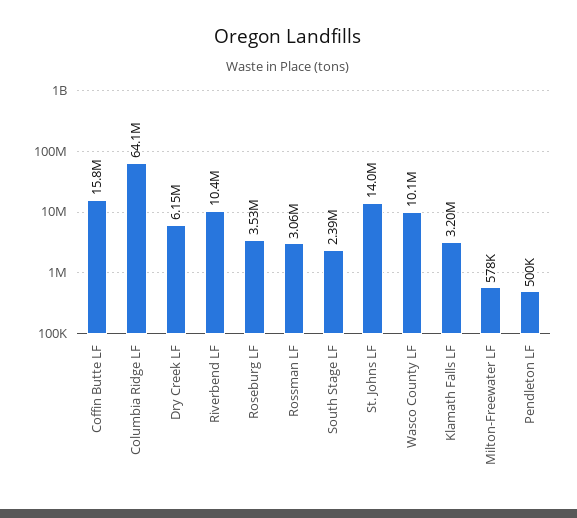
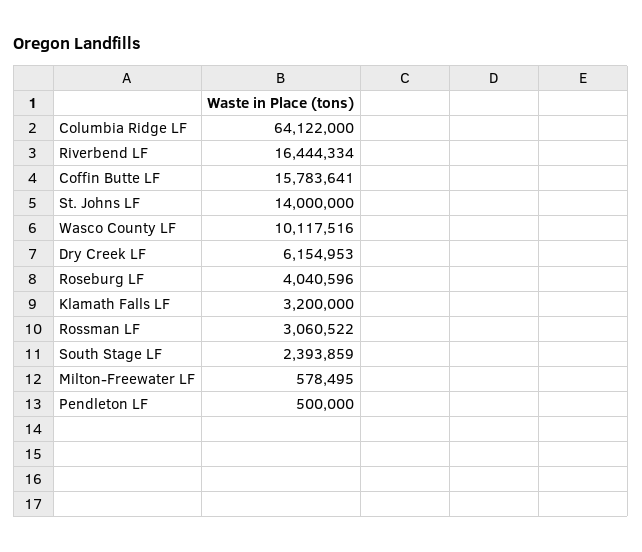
Riverbend LF: 10400000 -> 16444334
Roseburg LF: 3530000 -> 4040596

